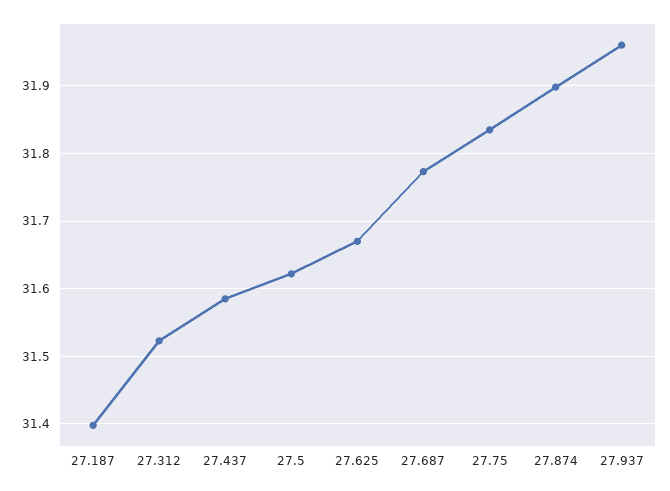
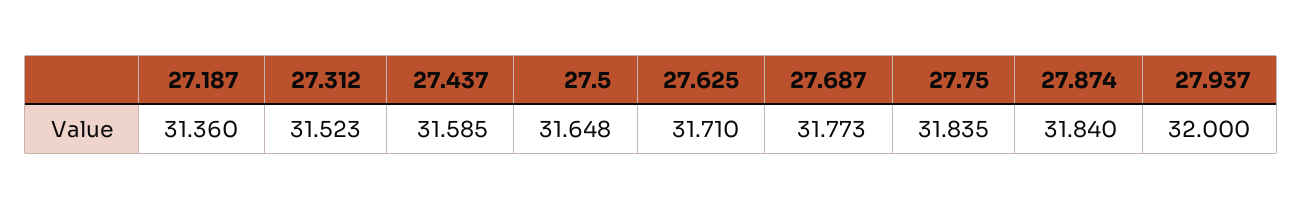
27.187: 31.4 -> 31.36
27.5: 31.62 -> 31.648
27.625: 31.67 -> 31.71
27.874: 31.9 -> 31.84
27.937: 31.96 -> 32

